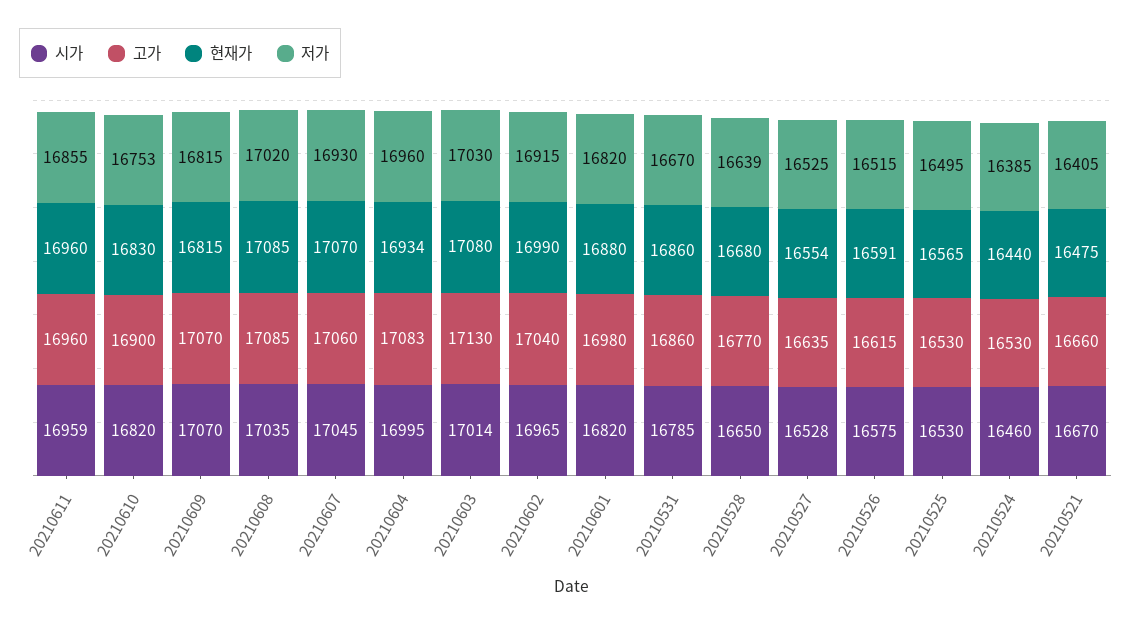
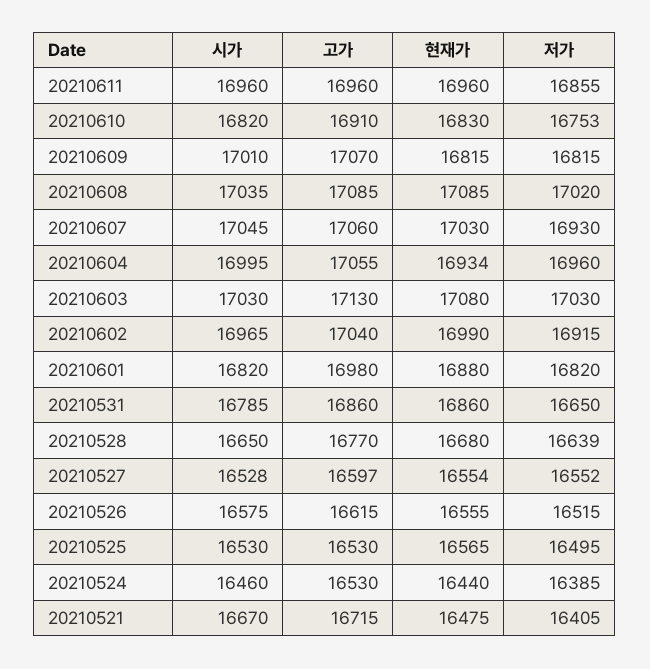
시가, 20210611: 16959 -> 16960
고가, 20210610: 16900 -> 16910
시가, 20210609: 17070 -> 17010
현재가, 20210607: 17070 -> 17030
고가, 20210604: 17083 -> 17055
시가, 20210603: 17014 -> 17030
저가, 20210531: 16670 -> 16650
고가, 20210527: 16635 -> 16597
저가, 20210527: 16525 -> 16552
현재가, 20210526: 16591 -> 16555
고가, 20210521: 16660 -> 16715

